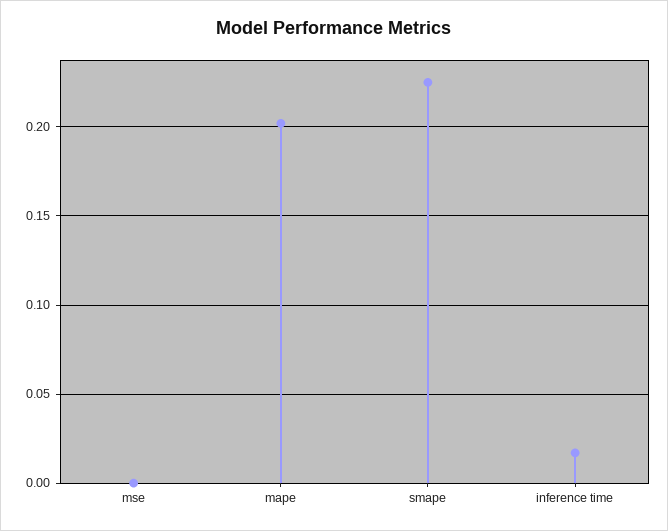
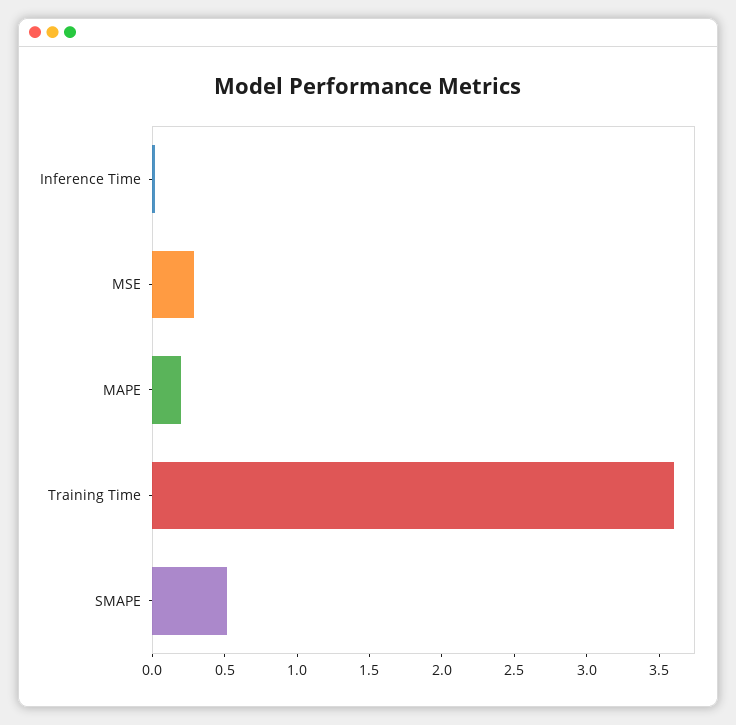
mse: 0 -> 0.3
smape: 0.225 -> 0.5
Training Time: none -> 3.6

